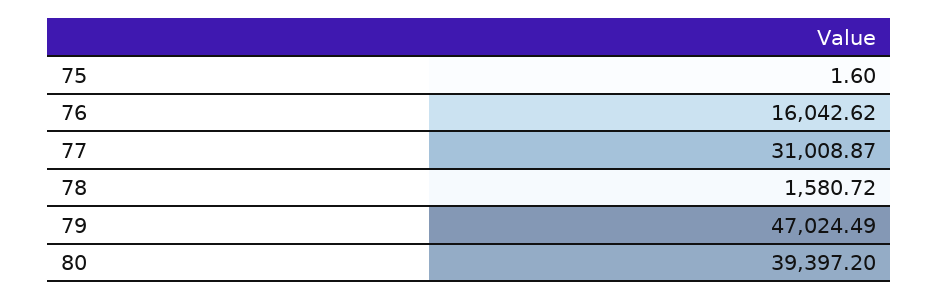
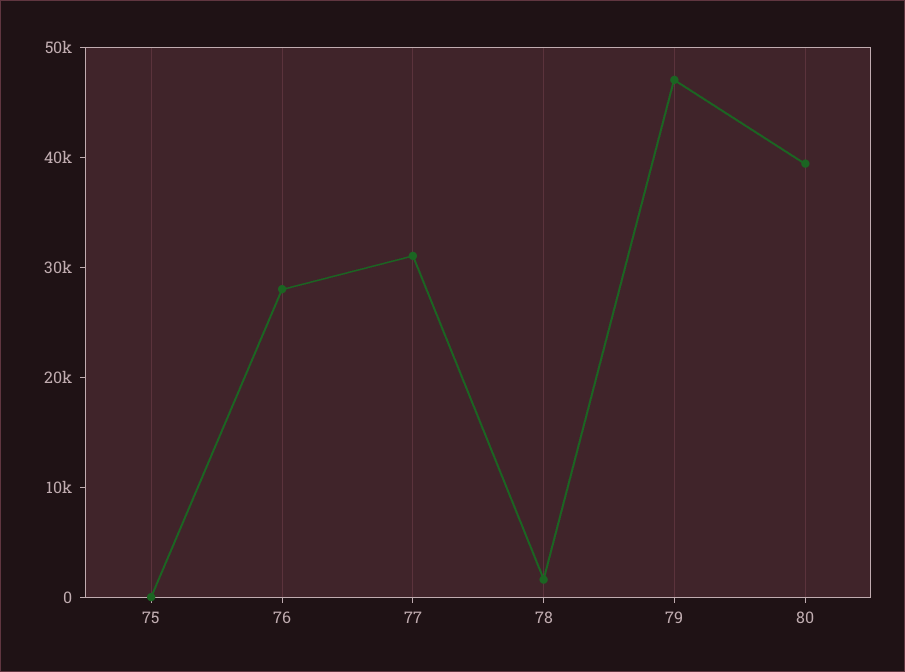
76: 16042.62 -> 28000

